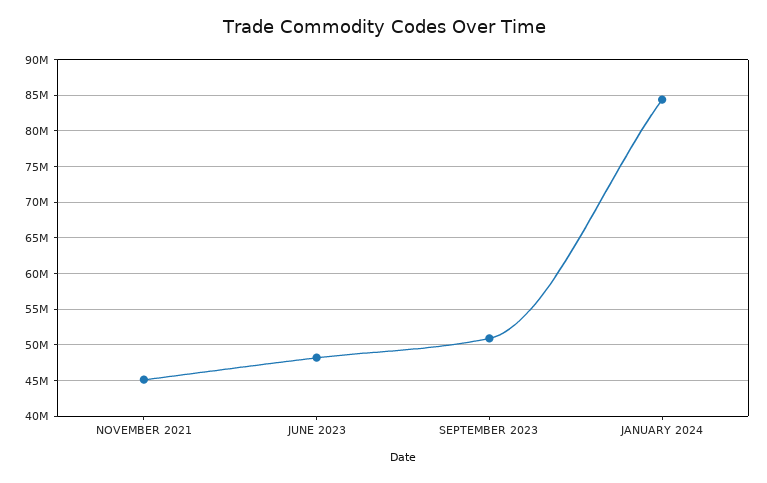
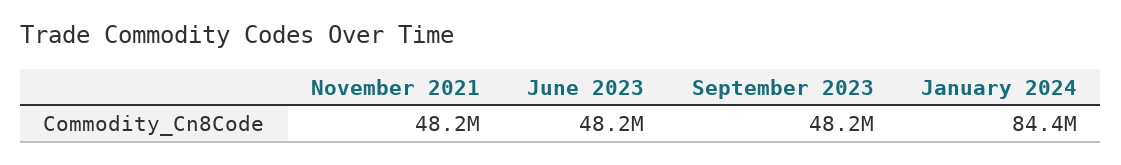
NOVEMBER 2021: 45000000 -> 48200000
SEPTEMBER 2023: 51000000 -> 48200000

